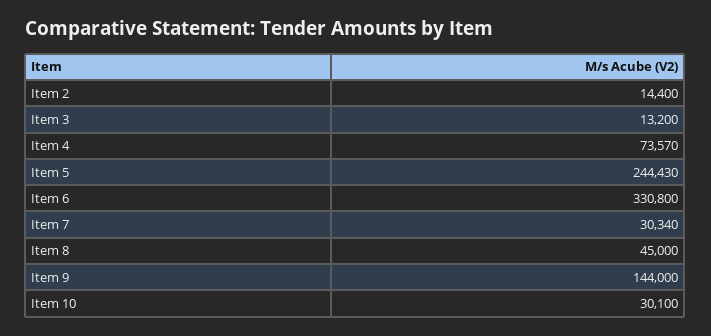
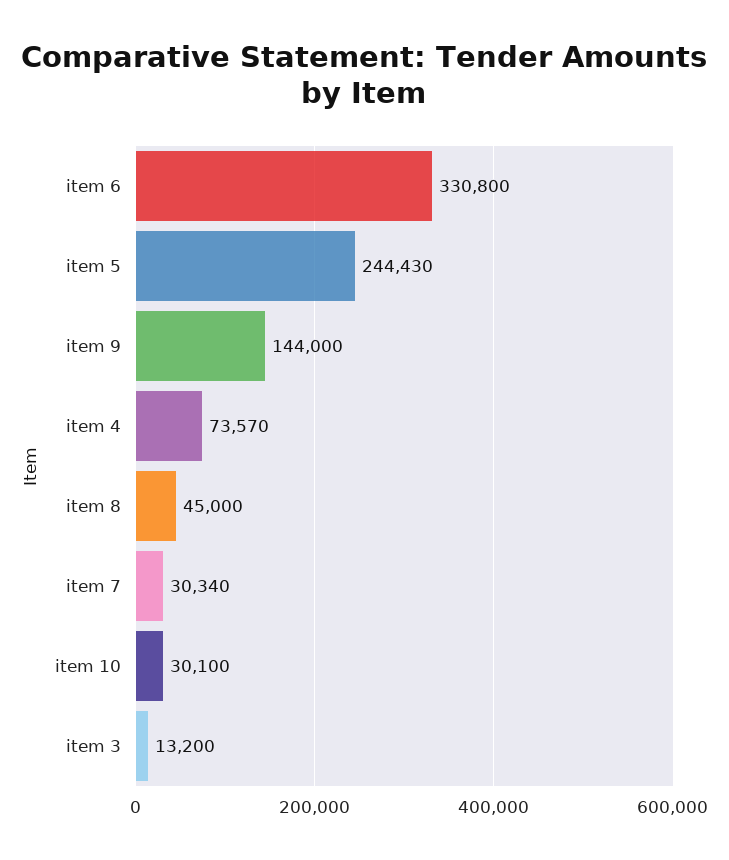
Item 2: 14400 -> none

